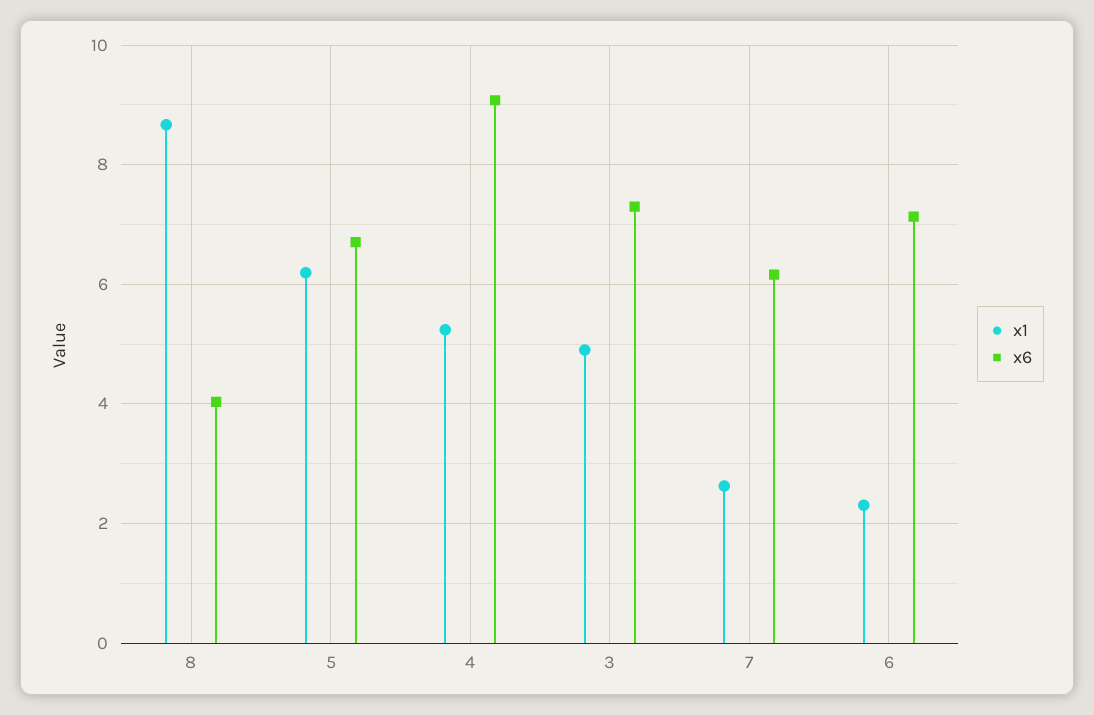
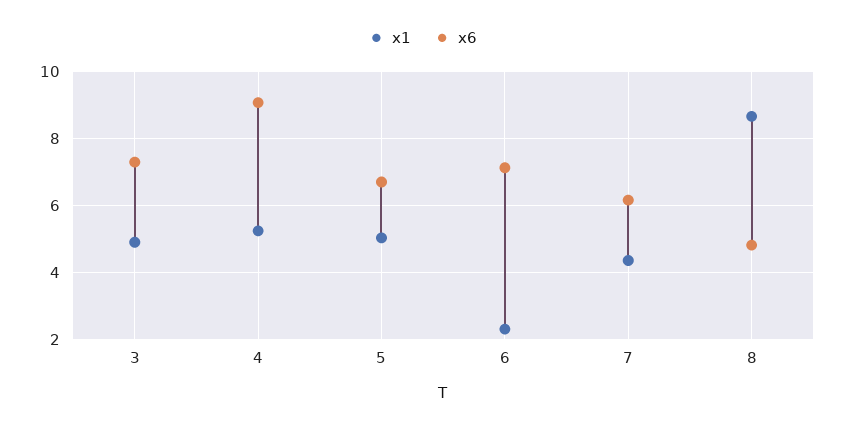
x6, 8: 4 -> 4.8
x1, 5: 6.2 -> 5
x1, 7: 2.6 -> 4.4

